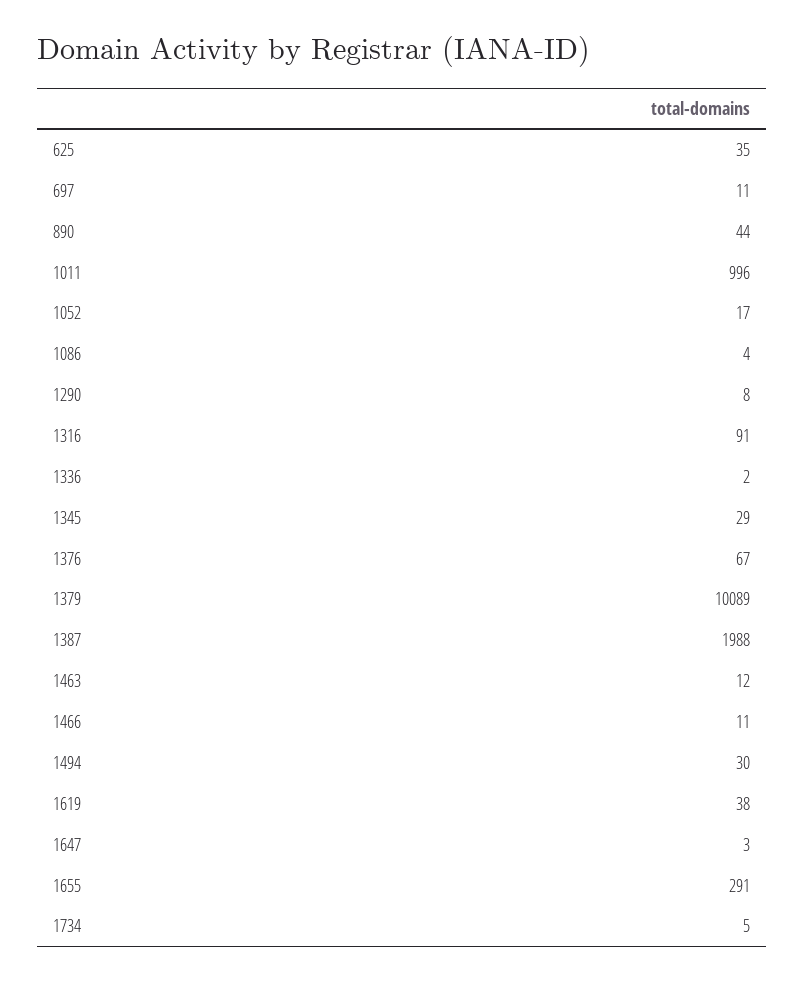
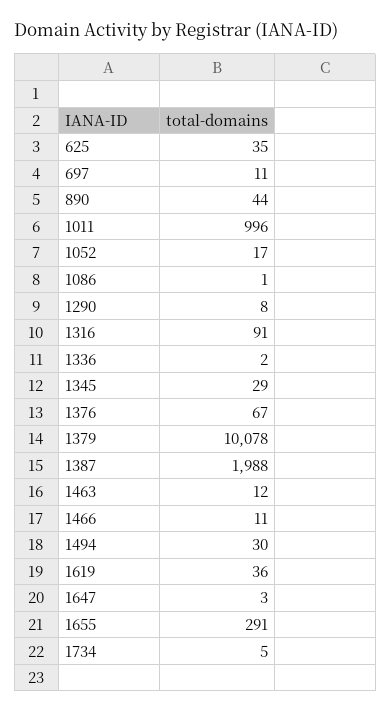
1086: 4 -> 1
1379: 10089 -> 10078
1619: 38 -> 36

